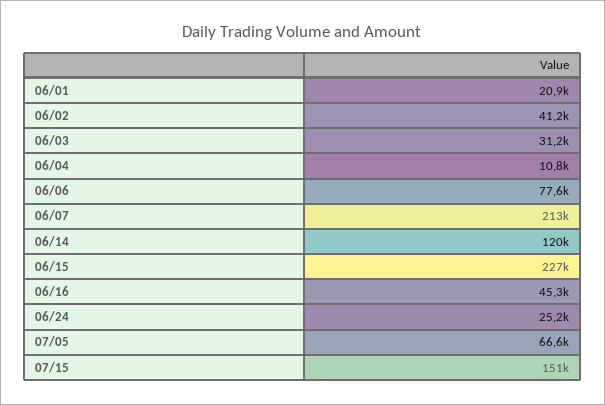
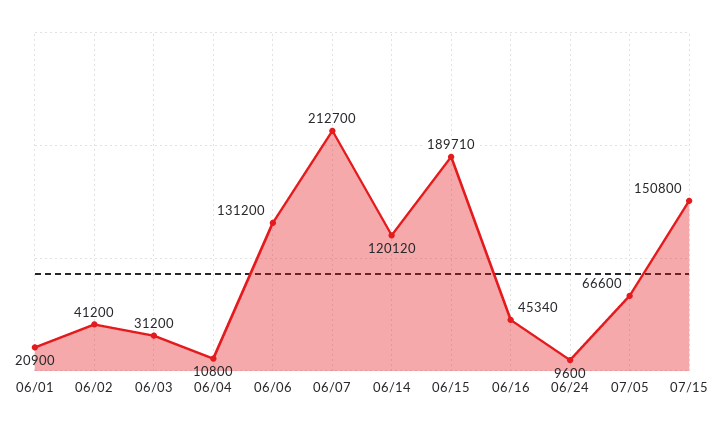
06/06: 77600 -> 131200
06/15: 227000 -> 189710
06/24: 25200 -> 9600

